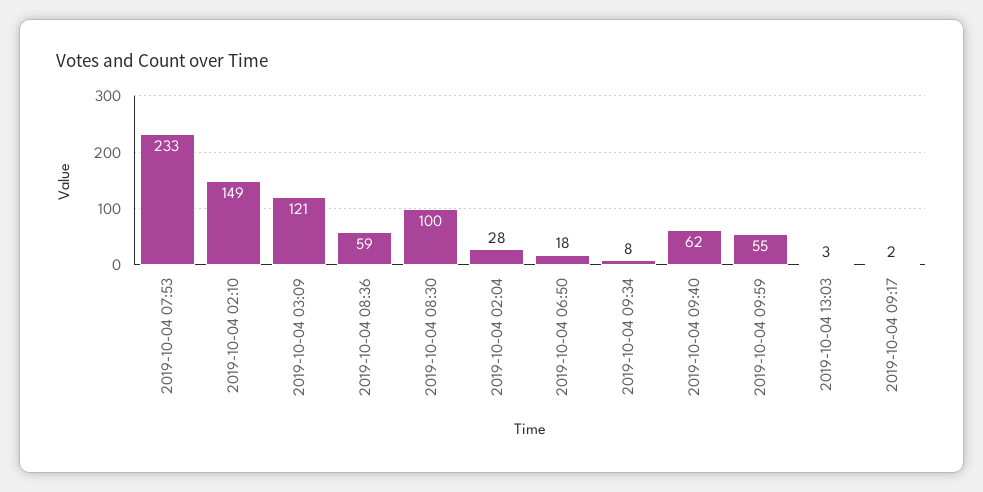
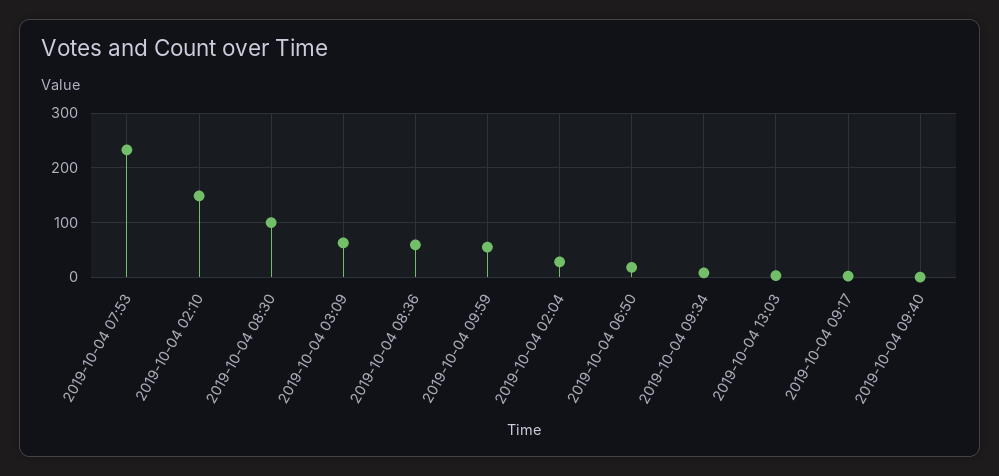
2019-10-04 03:09: 121 -> 60
2019-10-04 09:40: 62 -> 0

